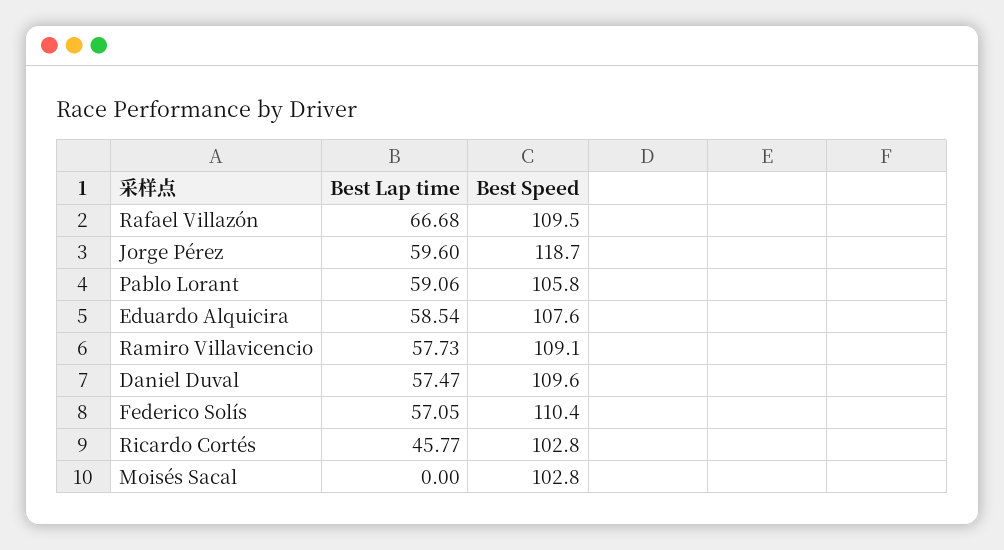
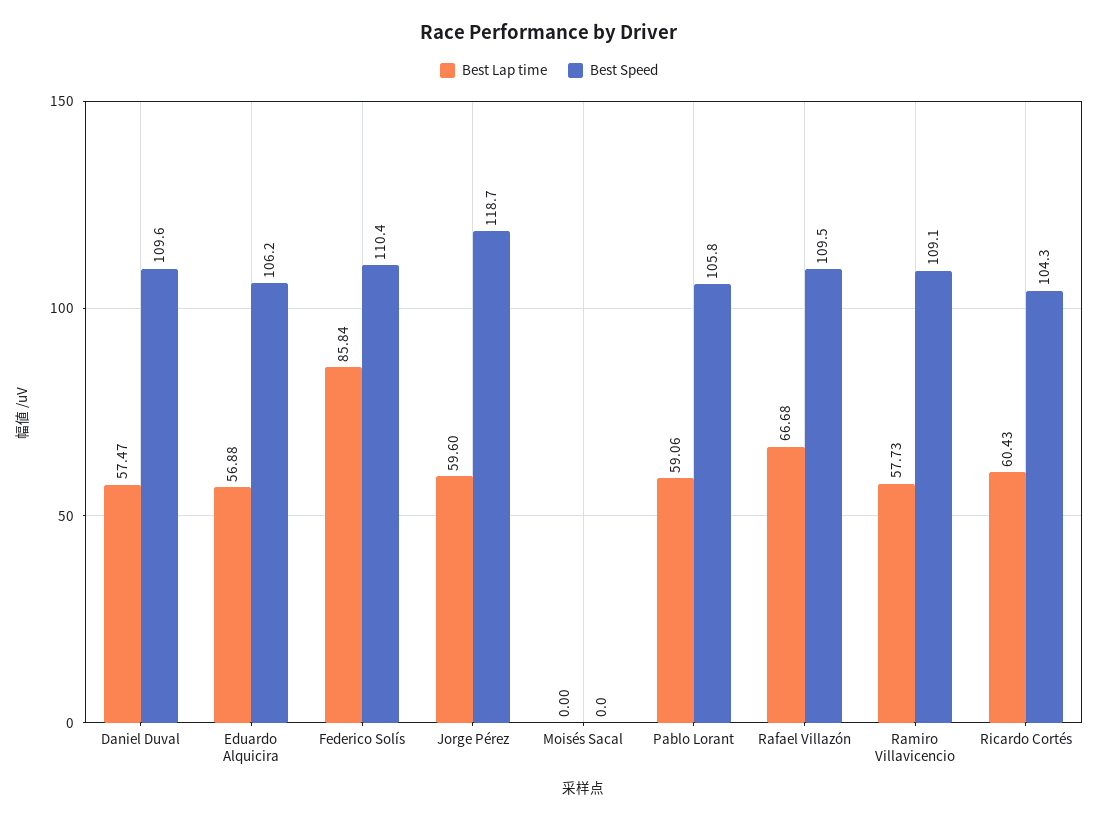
Best Lap time, Eduardo Alquicira: 58.54 -> 56.88
Best Speed, Eduardo Alquicira: 107.6 -> 106.2
Best Lap time, Federico Solís: 57.05 -> 85.84
Best Lap time, Ricardo Cortés: 45.77 -> 60.43
Best Speed, Ricardo Cortés: 102.8 -> 104.3
Best Speed, Moisés Sacal: 102.8 -> 0

